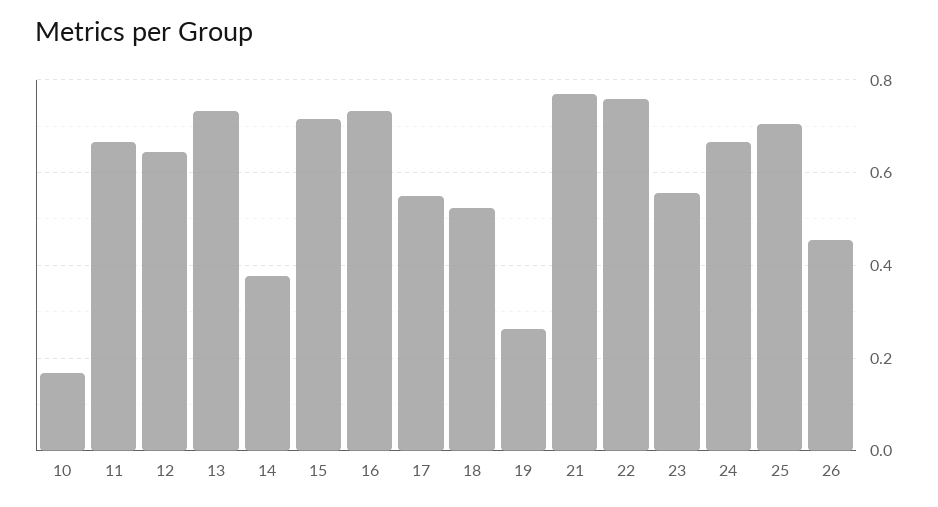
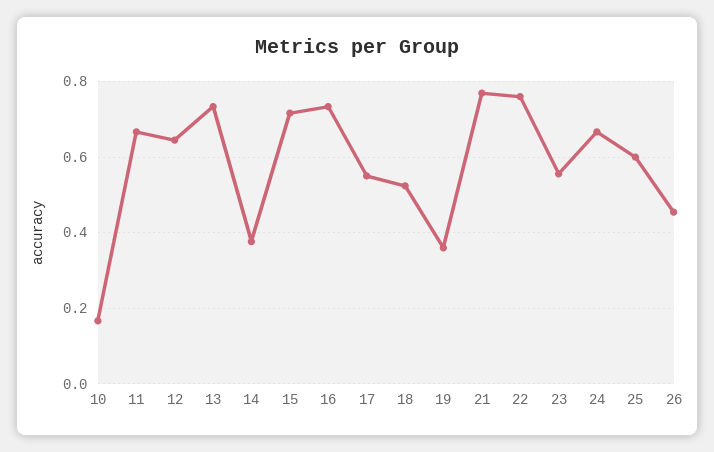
19: 0.26 -> 0.36
25: 0.7 -> 0.6

